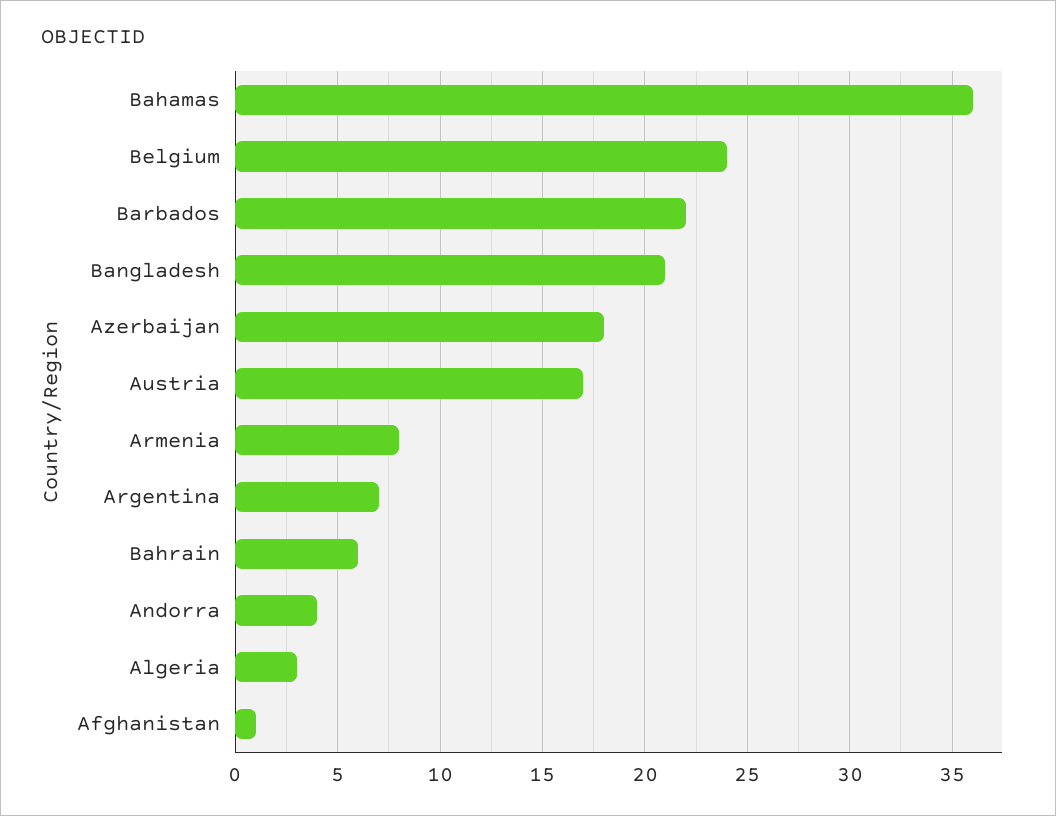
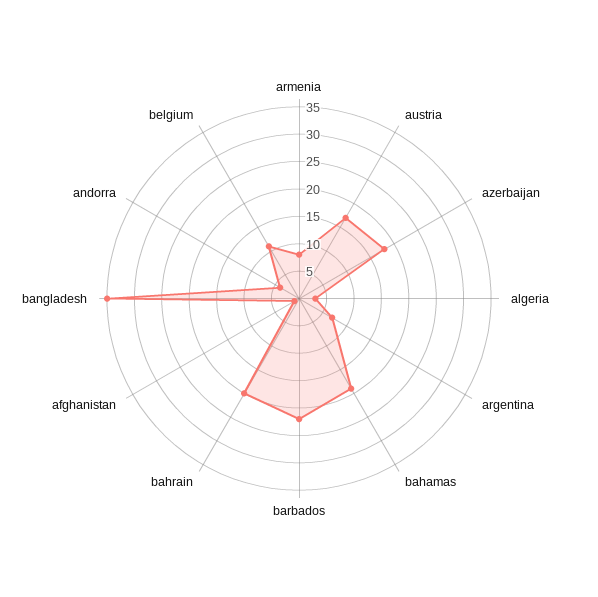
Bahamas: 36 -> 20
Belgium: 24 -> 10
Bangladesh: 21 -> 35
Bahrain: 6 -> 20

